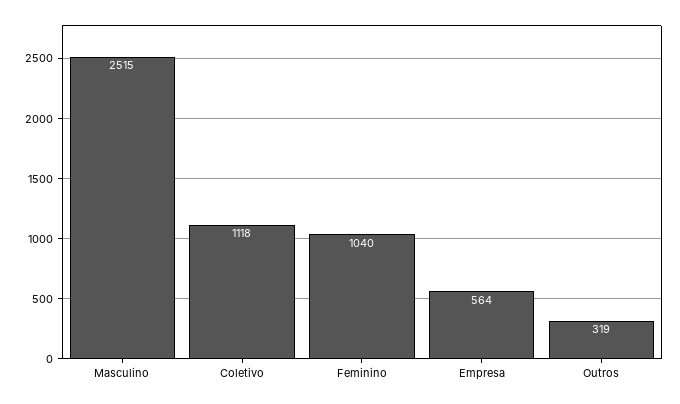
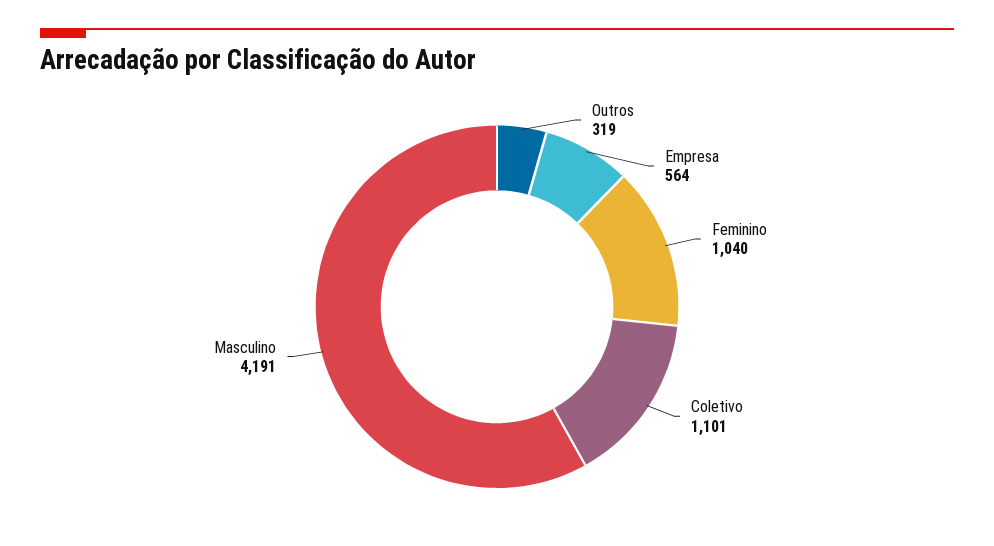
Masculino: 2515 -> 4191
Coletivo: 1118 -> 1101

